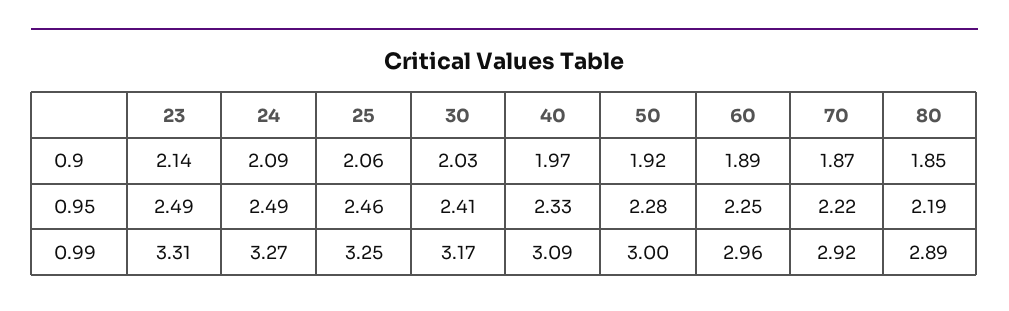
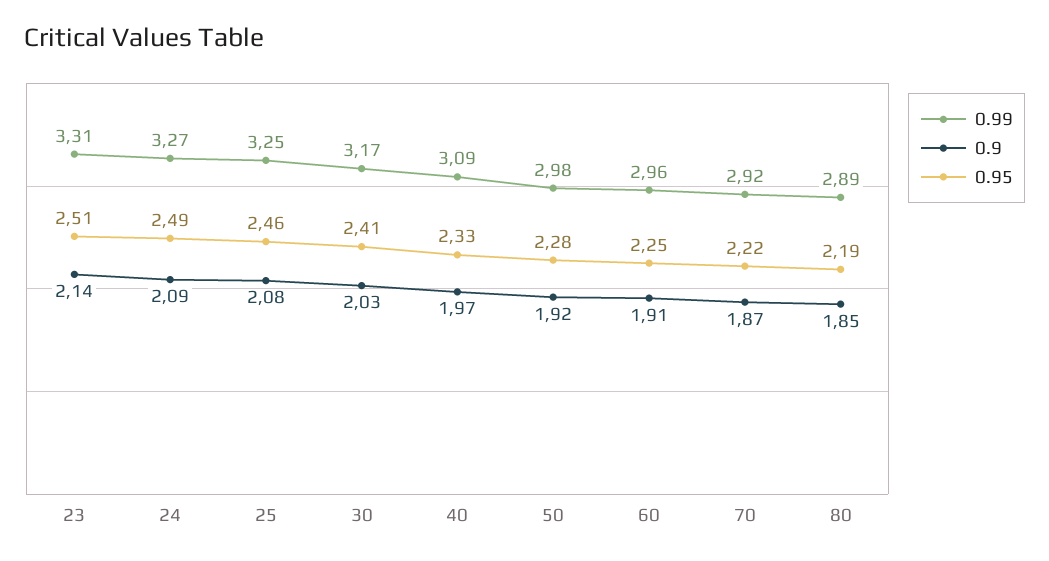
0.9, 25: 2.06 -> 2.08
0.9, 60: 1.89 -> 1.91
0.95, 23: 2.49 -> 2.51
0.99, 50: 3 -> 2.98

